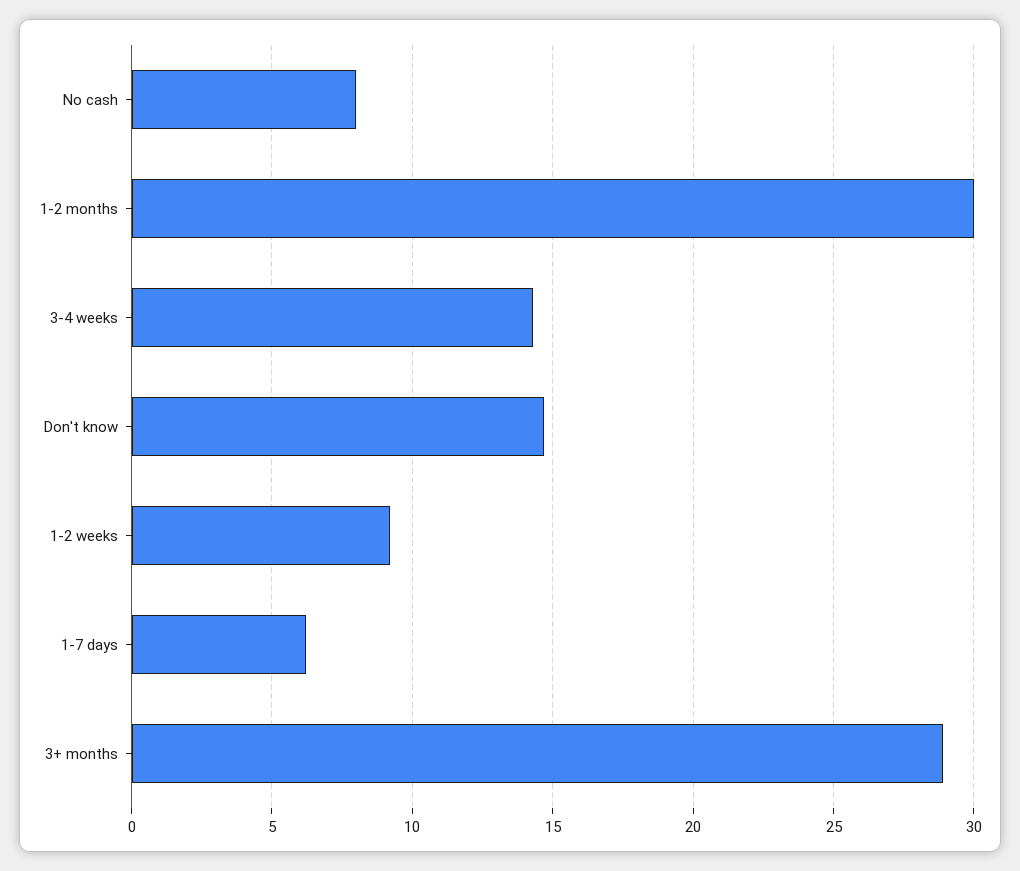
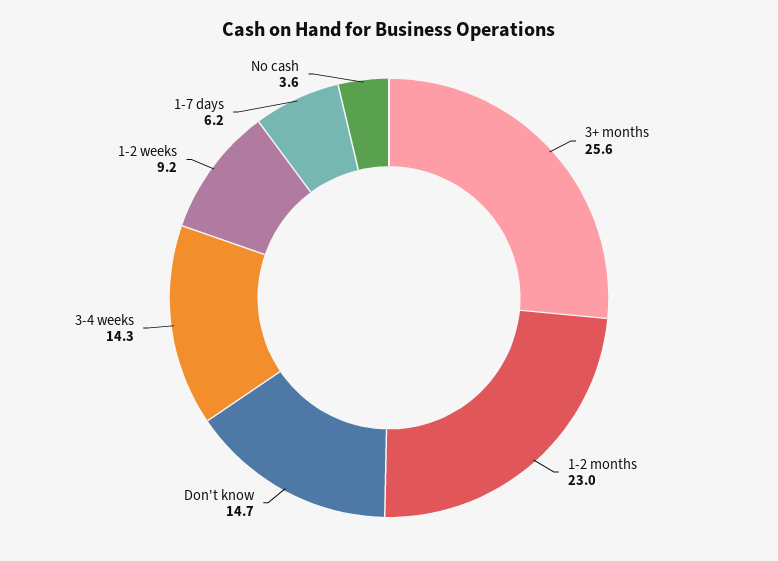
No cash: 8 -> 3.6
1-2 months: 30 -> 23
3+ months: 29 -> 25.6

